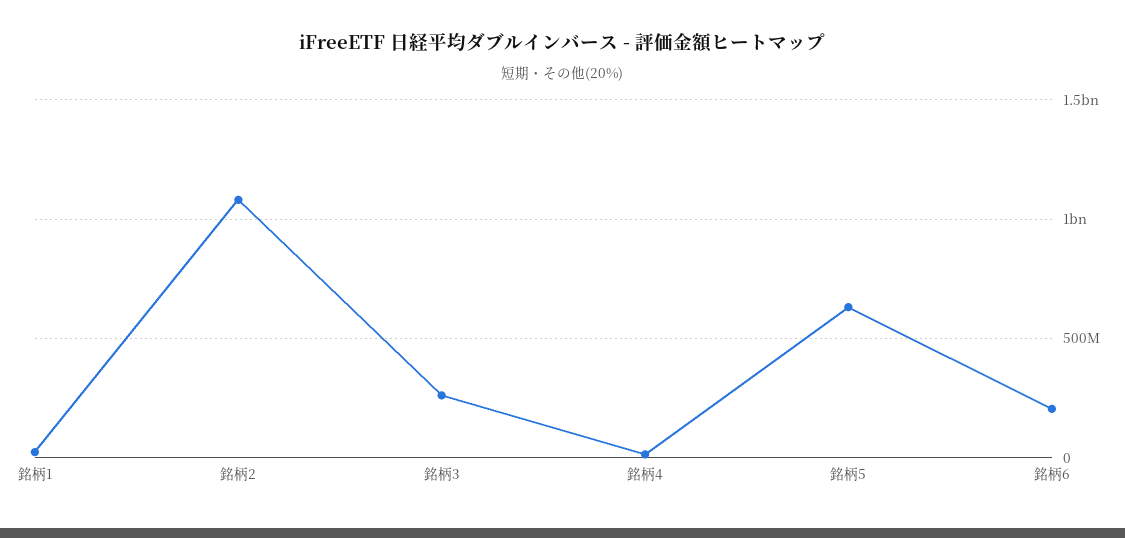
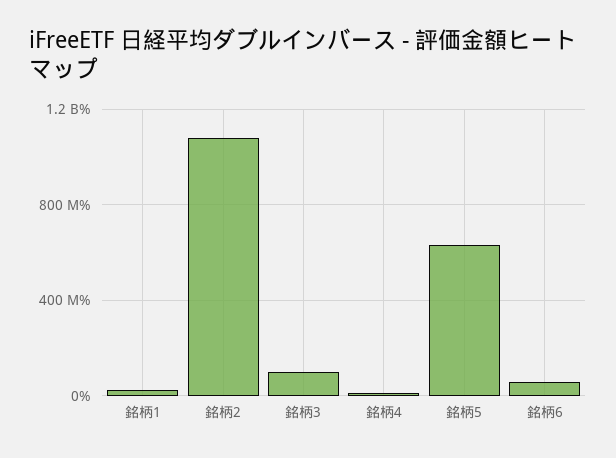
銘柄3: 250000000 -> 100000000
銘柄6: 200000000 -> 50000000

